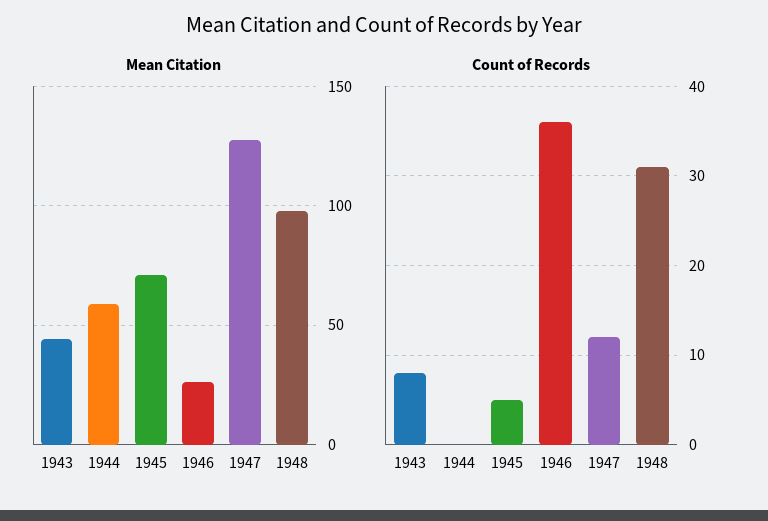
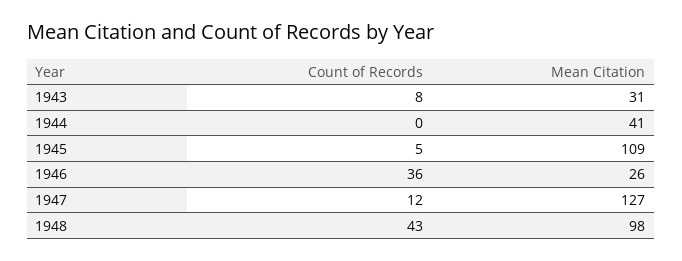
Mean Citation, 1943: 45 -> 31
Mean Citation, 1944: 60 -> 41
Mean Citation, 1945: 70 -> 109
Count of Records, 1948: 31 -> 43

